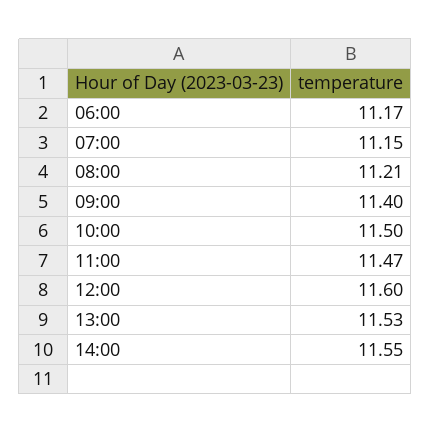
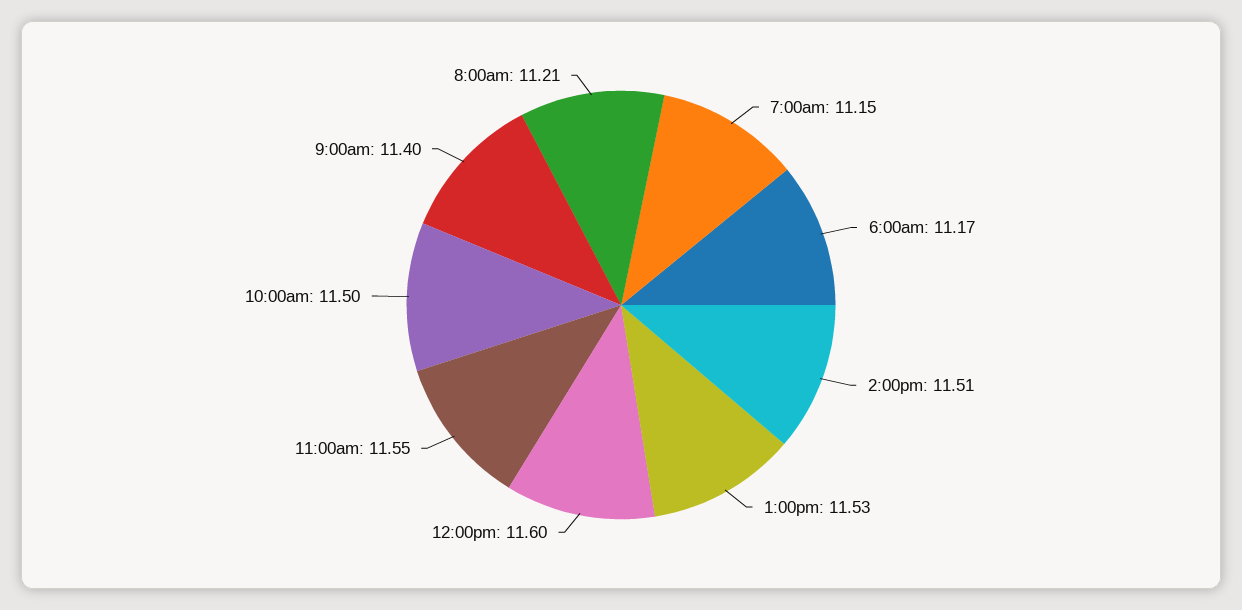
11:00: 11.47 -> 11.55
14:00: 11.55 -> 11.51

